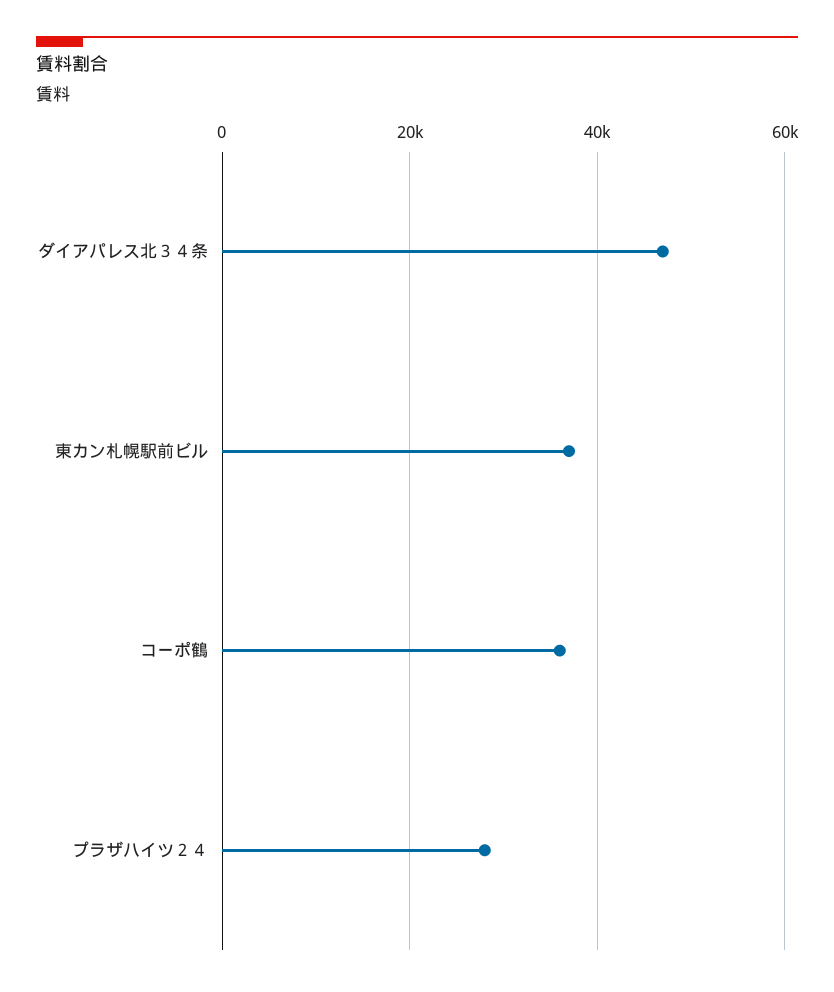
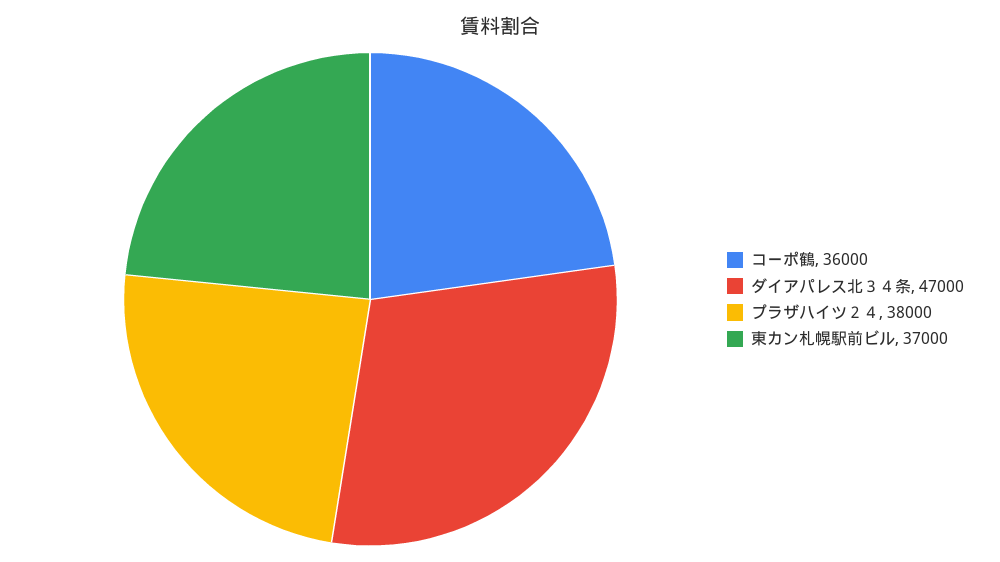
プラザハイツ２４: 28000 -> 38000

